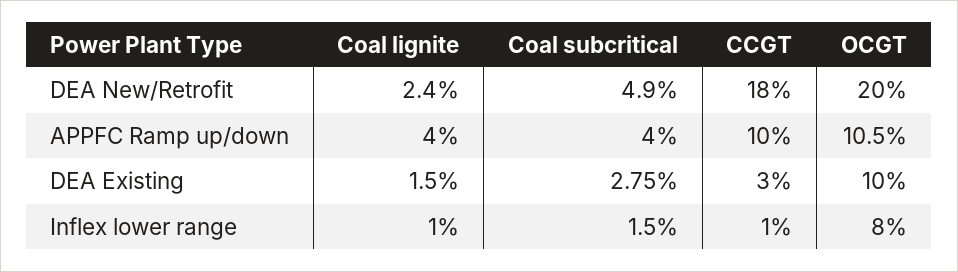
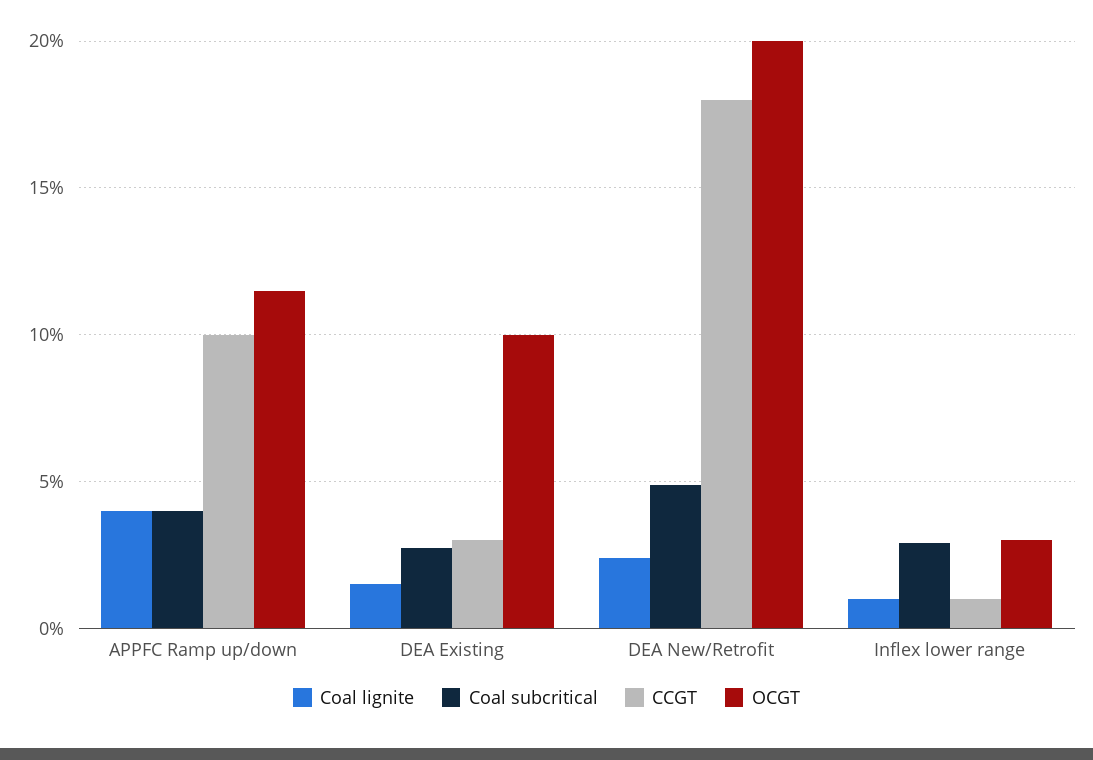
OCGT, APPFC Ramp up/down: 10.5 -> 11.5
Coal subcritical, Inflex lower range: 1.5 -> 3
OCGT, Inflex lower range: 8 -> 3

